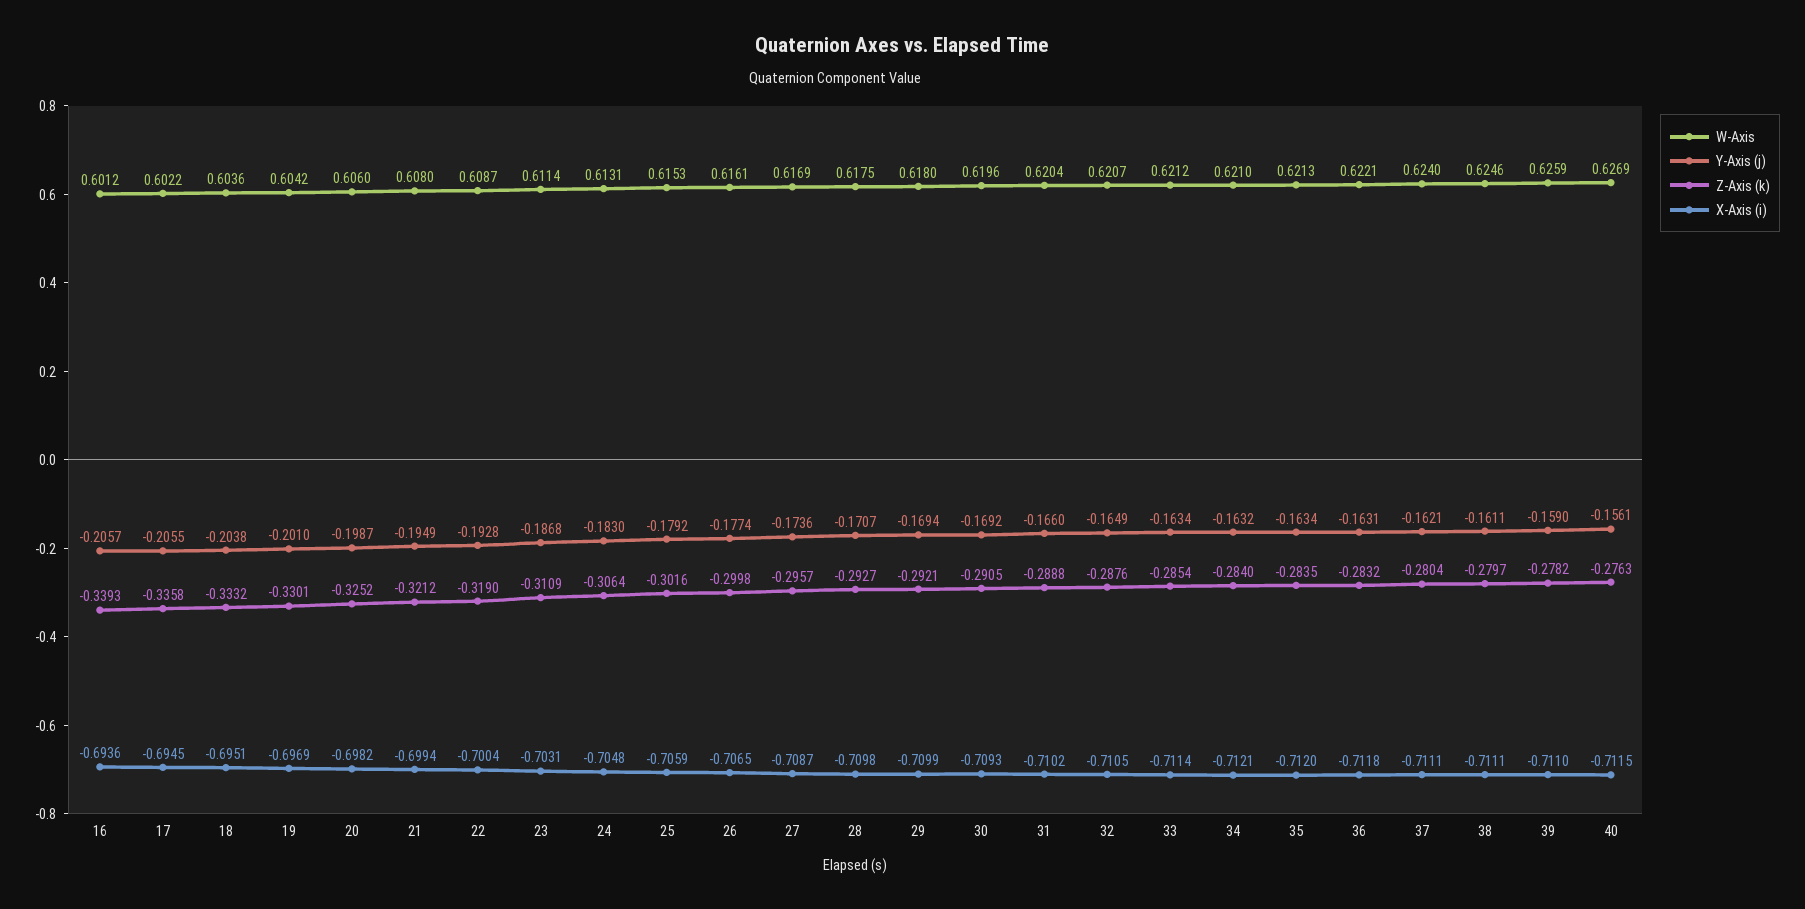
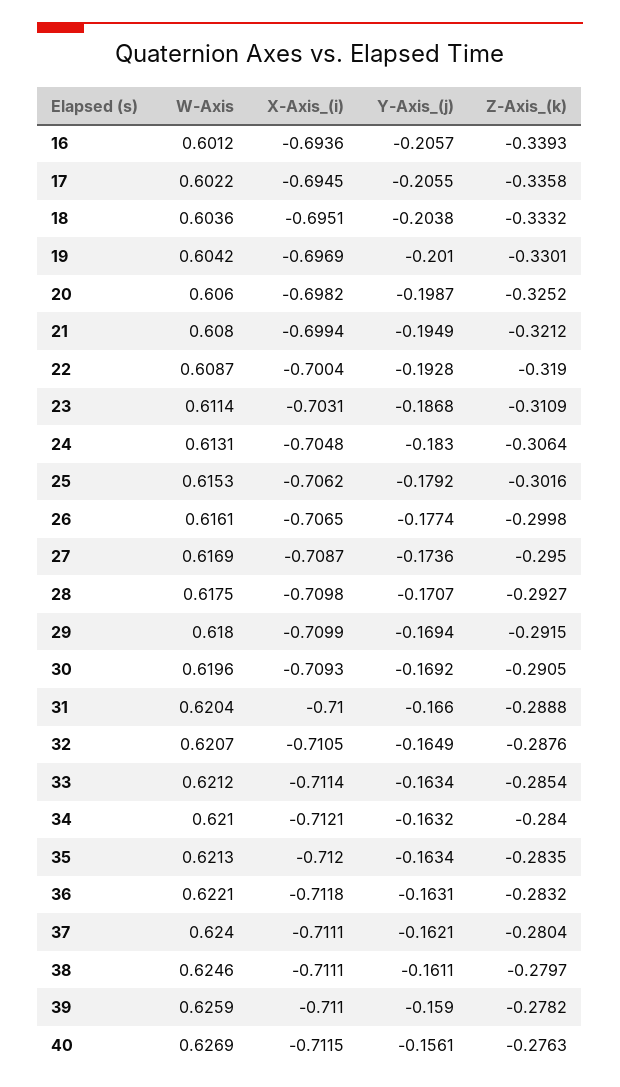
X-Axis (i), 25: -0.7059 -> -0.7062
Z-Axis (k), 27: -0.2957 -> -0.295
Z-Axis (k), 29: -0.2921 -> -0.2915
X-Axis (i), 31: -0.7102 -> -0.71

